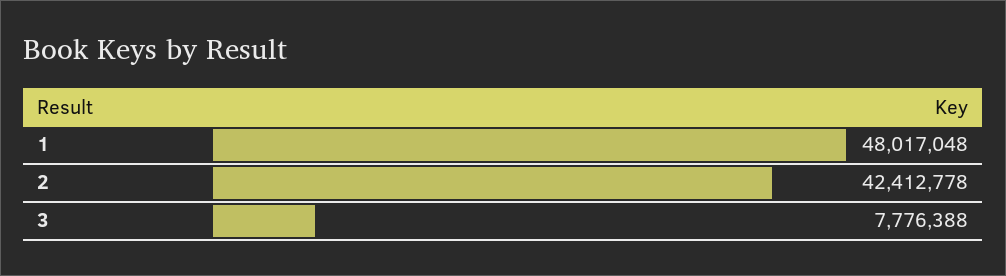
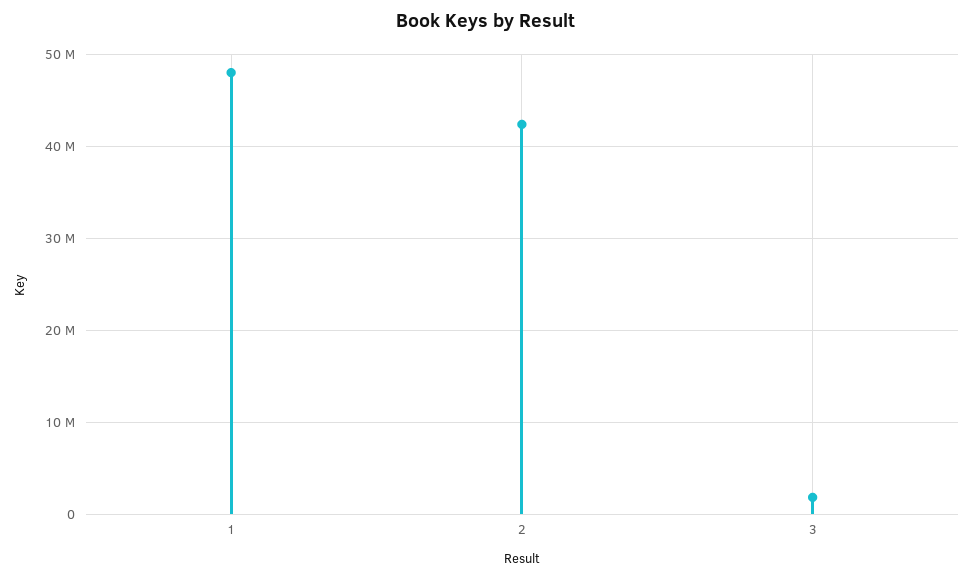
3: 7776388 -> 2000000

